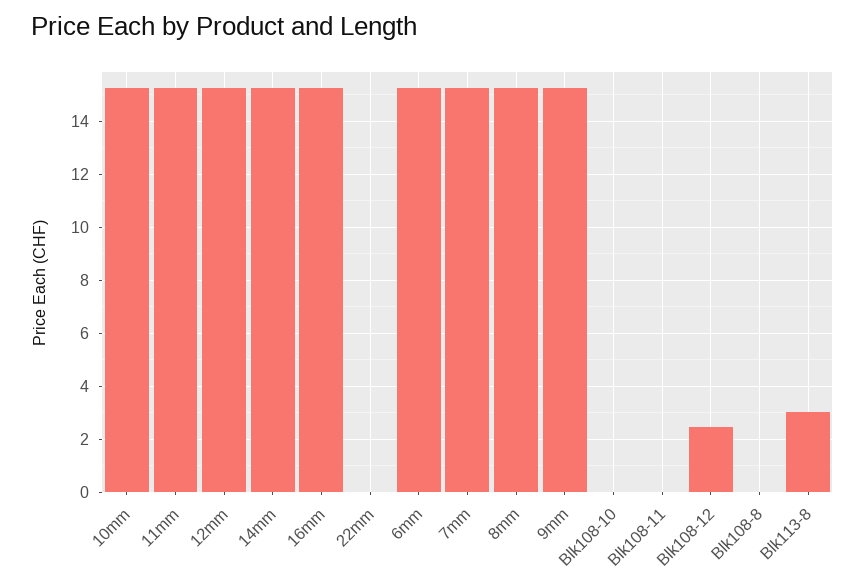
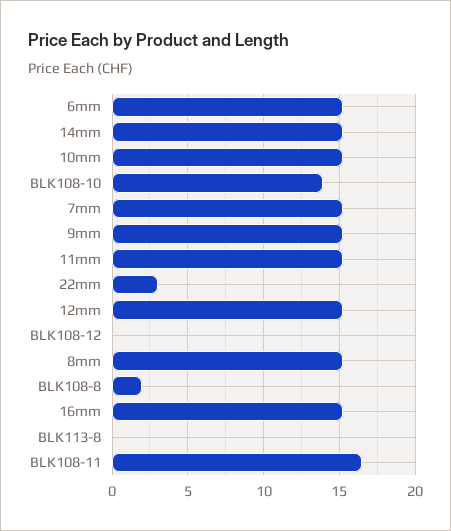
22mm: 0 -> 3
Blk108-10: 0 -> 14
Blk108-11: 0 -> 16.5
Blk108-12: 2.5 -> 0
Blk108-8: 0 -> 2
Blk113-8: 3 -> 0

